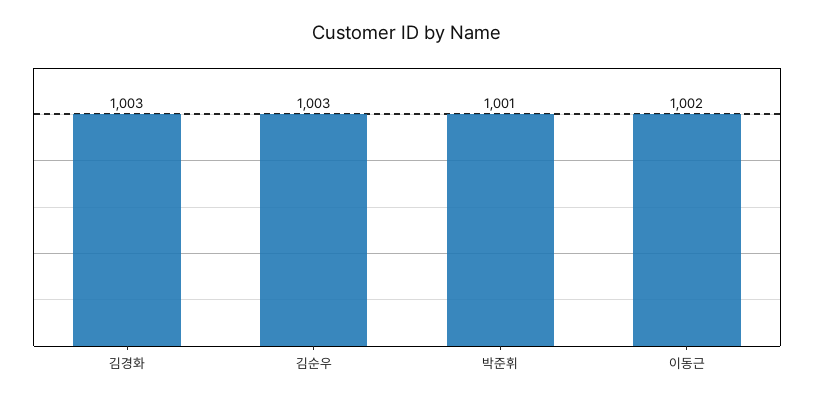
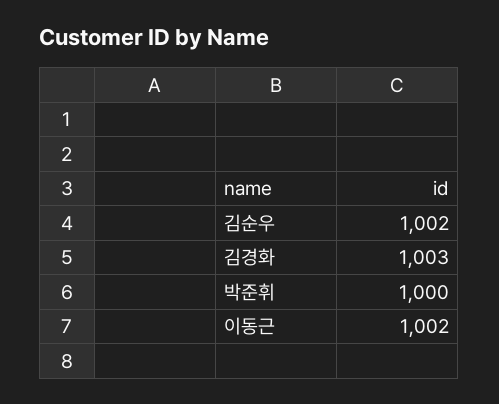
김순우: 1003 -> 1002
박준휘: 1001 -> 1000

